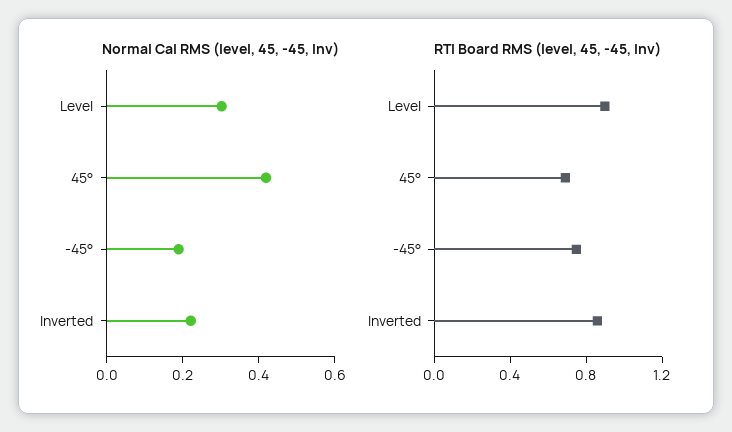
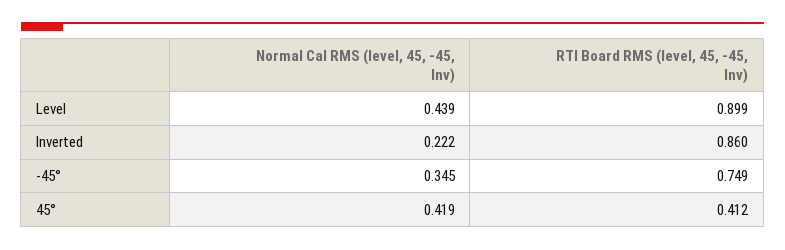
Normal Cal RMS (level, 45, -45, Inv), Level: 0.3 -> 0.439
Normal Cal RMS (level, 45, -45, Inv), -45°: 0.2 -> 0.345
RTI Board RMS (level, 45, -45, Inv), 45°: 0.7 -> 0.412

